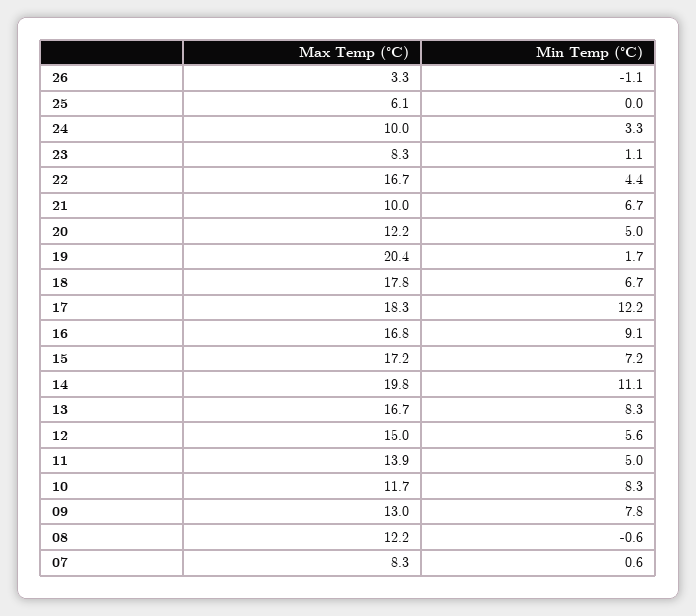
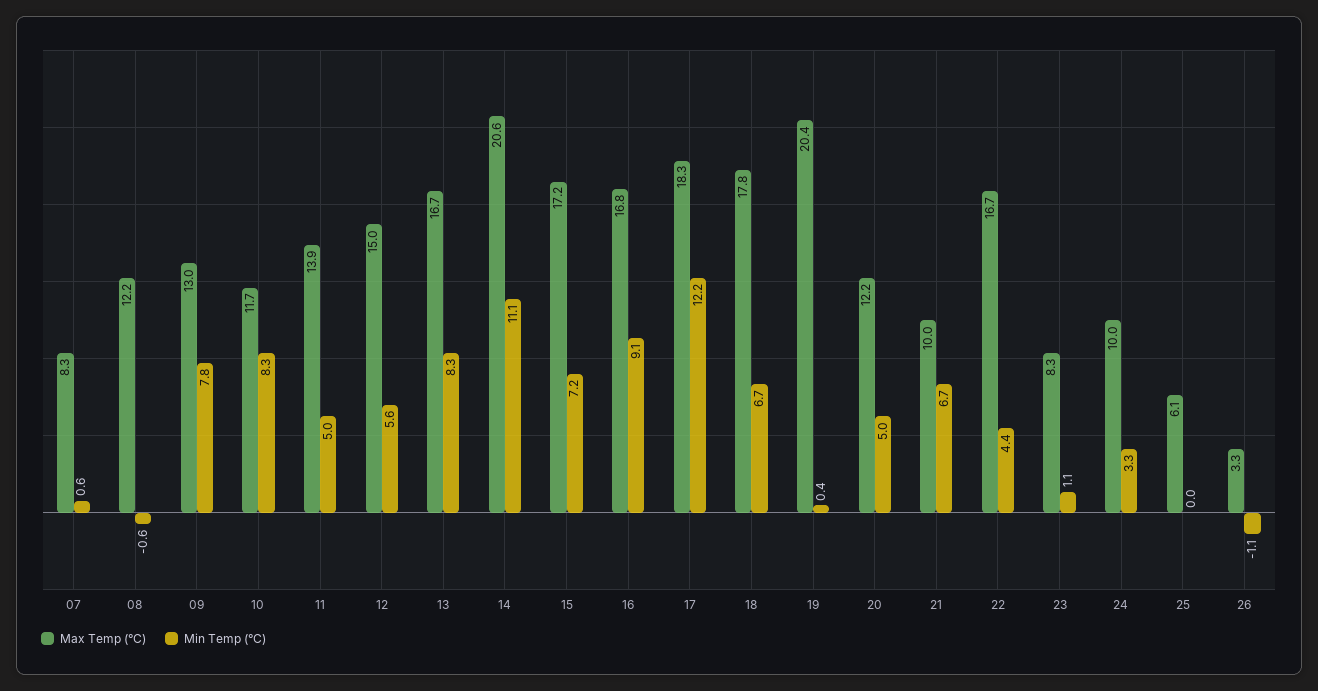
Min Temp (°C), 19: 1.7 -> 0.4
Max Temp (°C), 14: 19.8 -> 20.6

